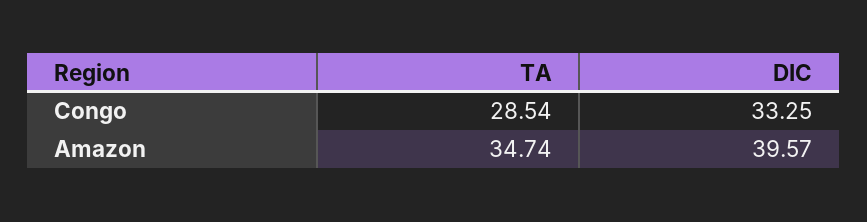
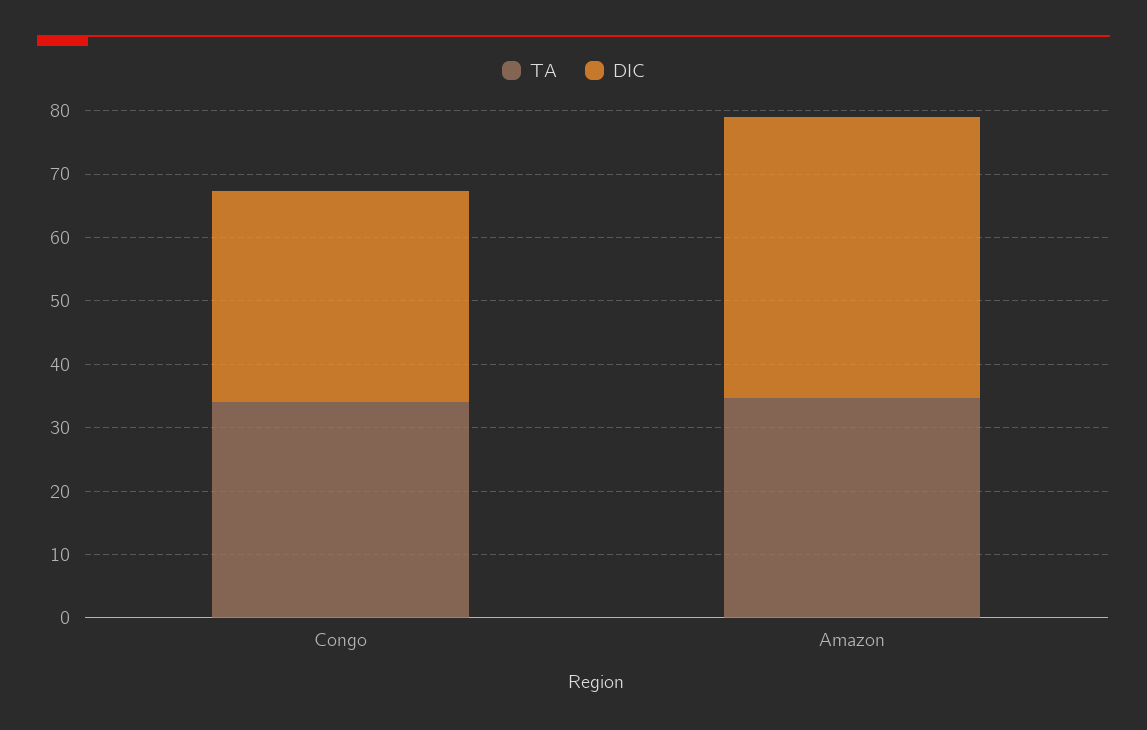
TA, Congo: 28.54 -> 34
DIC, Amazon: 39.57 -> 44

